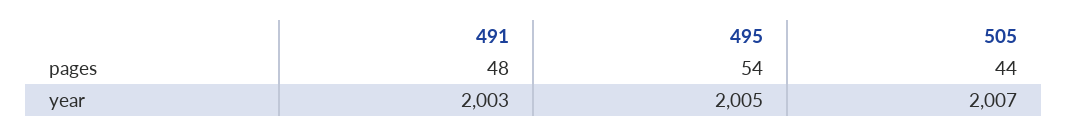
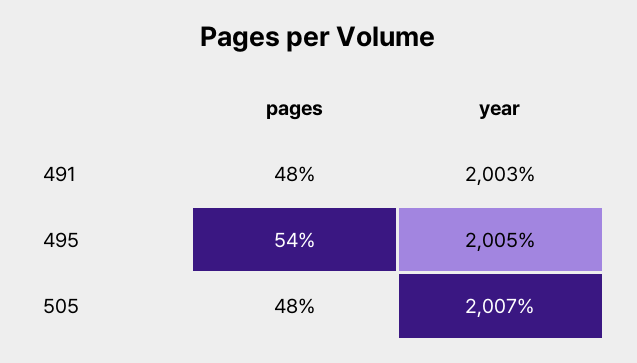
505, pages: 44 -> 48

